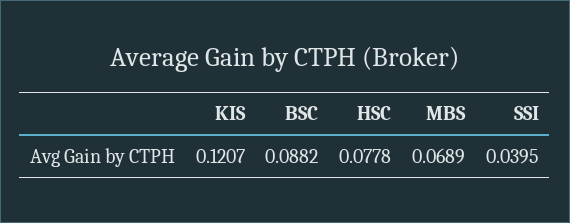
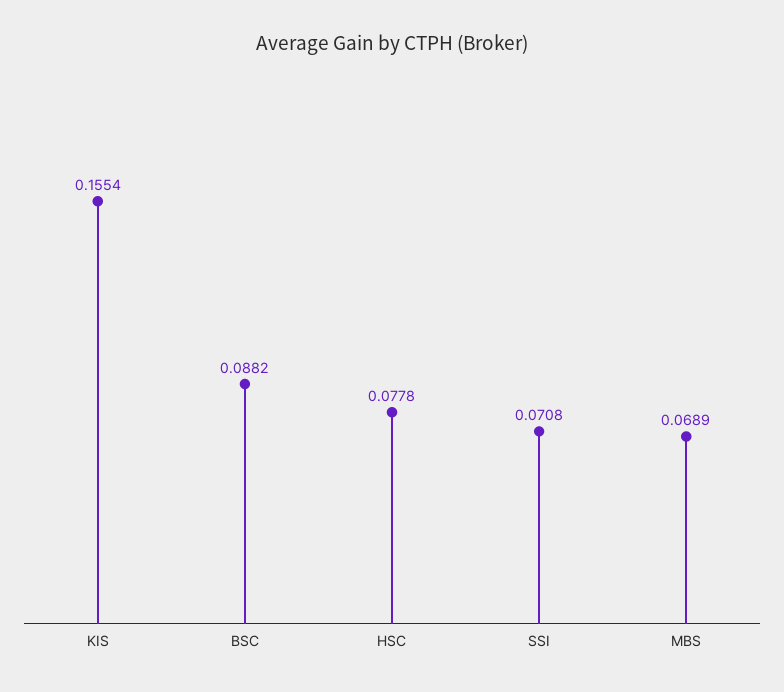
KIS: 0.1207 -> 0.1554
SSI: 0.0395 -> 0.0708

